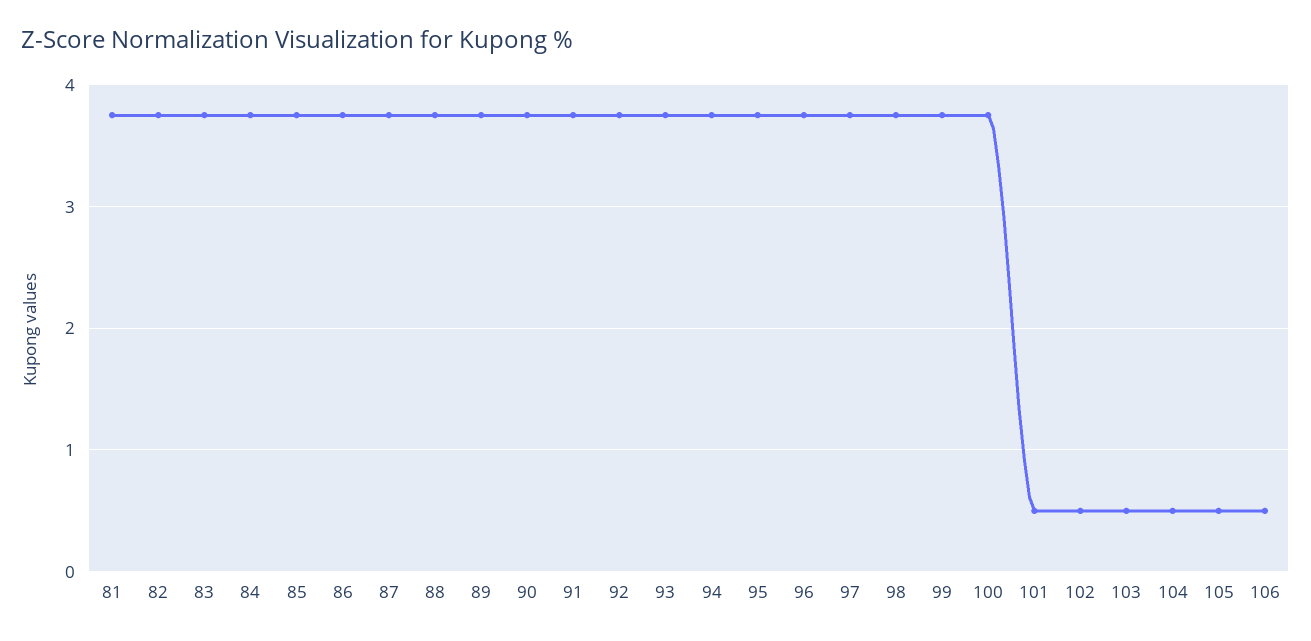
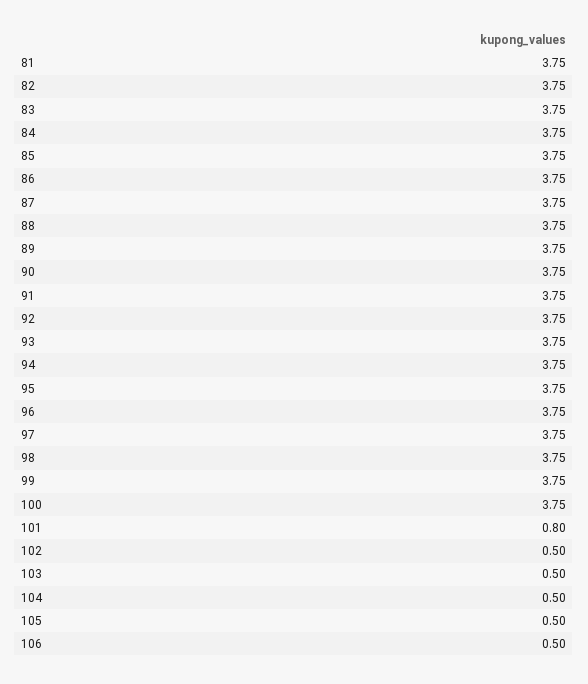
101: 0.5 -> 0.8

